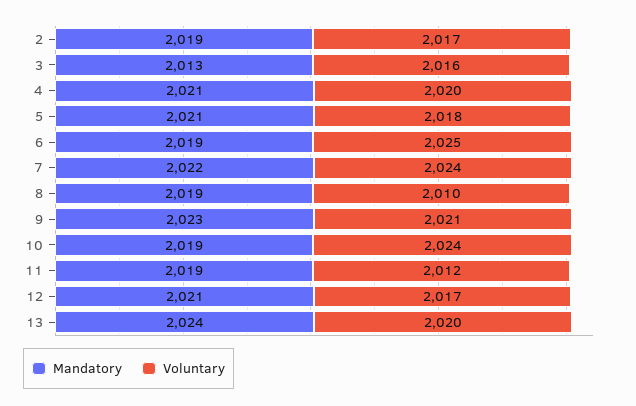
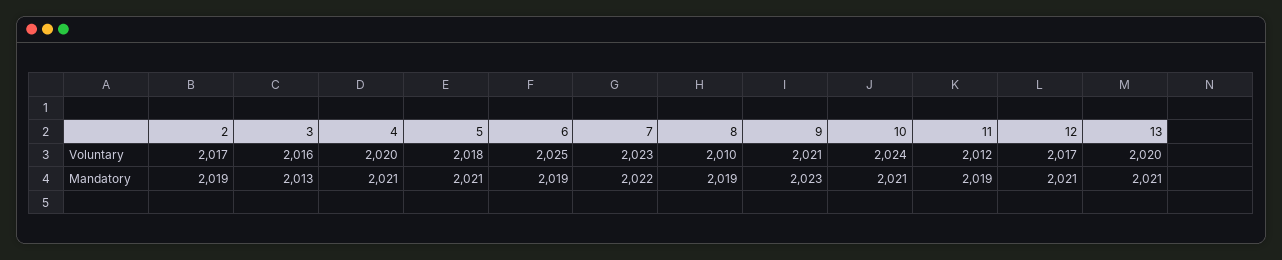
Voluntary, 7: 2024 -> 2023
Mandatory, 10: 2019 -> 2021
Mandatory, 13: 2024 -> 2021

